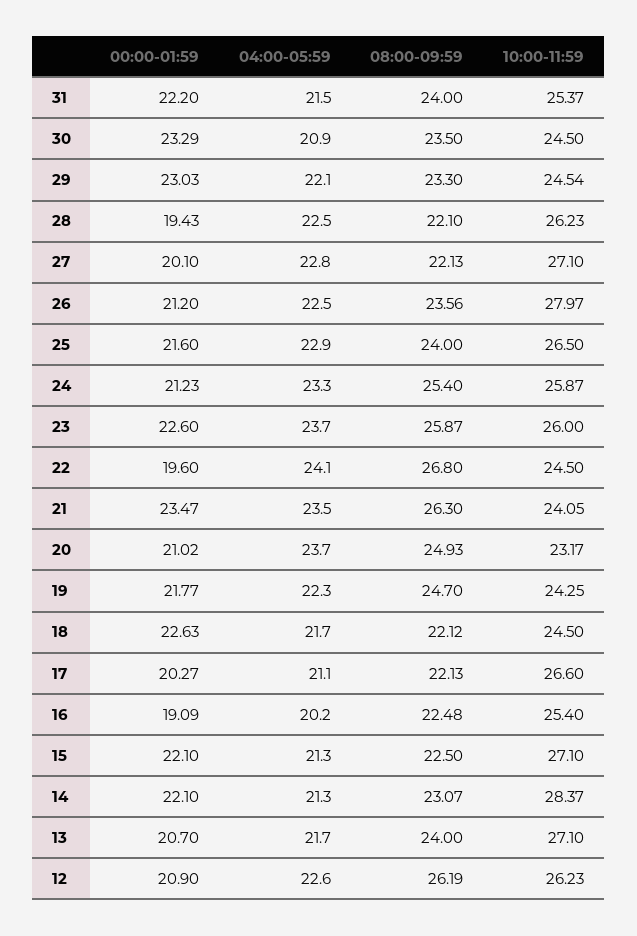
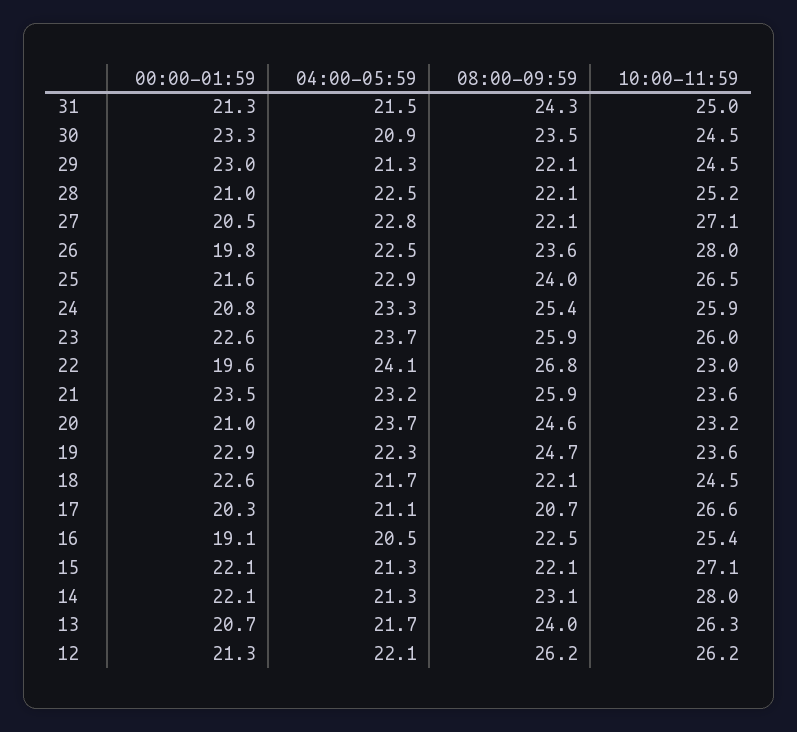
00:00-01:59, 31: 22.2 -> 21.3
08:00-09:59, 31: 24 -> 24.3
10:00-11:59, 31: 25.37 -> 25
04:00-05:59, 29: 22.1 -> 21.3
08:00-09:59, 29: 23.3 -> 22.1
00:00-01:59, 28: 19.43 -> 21
10:00-11:59, 28: 26.23 -> 25.2
00:00-01:59, 27: 20.1 -> 20.5
00:00-01:59, 26: 21.2 -> 19.8
00:00-01:59, 24: 21.23 -> 20.8
10:00-11:59, 22: 24.5 -> 23
04:00-05:59, 21: 23.5 -> 23.2
08:00-09:59, 21: 26.3 -> 25.9
10:00-11:59, 21: 24.05 -> 23.6
08:00-09:59, 20: 24.93 -> 24.6
00:00-01:59, 19: 21.77 -> 22.9
10:00-11:59, 19: 24.25 -> 23.6
08:00-09:59, 17: 22.13 -> 20.7
04:00-05:59, 16: 20.2 -> 20.5
08:00-09:59, 15: 22.5 -> 22.1
10:00-11:59, 14: 28.37 -> 28
10:00-11:59, 13: 27.1 -> 26.3
00:00-01:59, 12: 20.9 -> 21.3
04:00-05:59, 12: 22.6 -> 22.1

